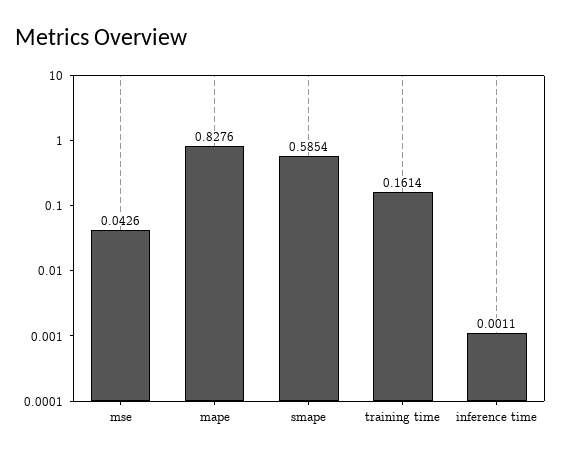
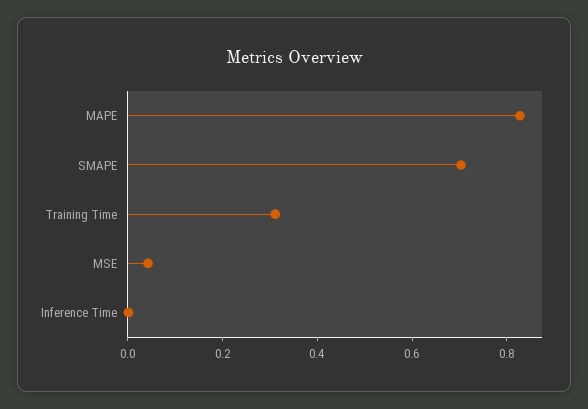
smape: 0.5854 -> 0.7
training time: 0.1614 -> 0.3

